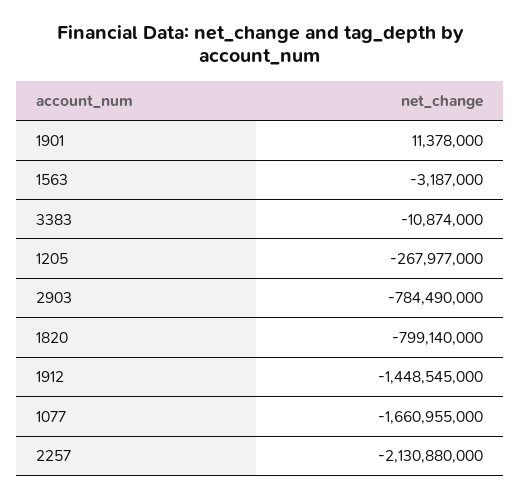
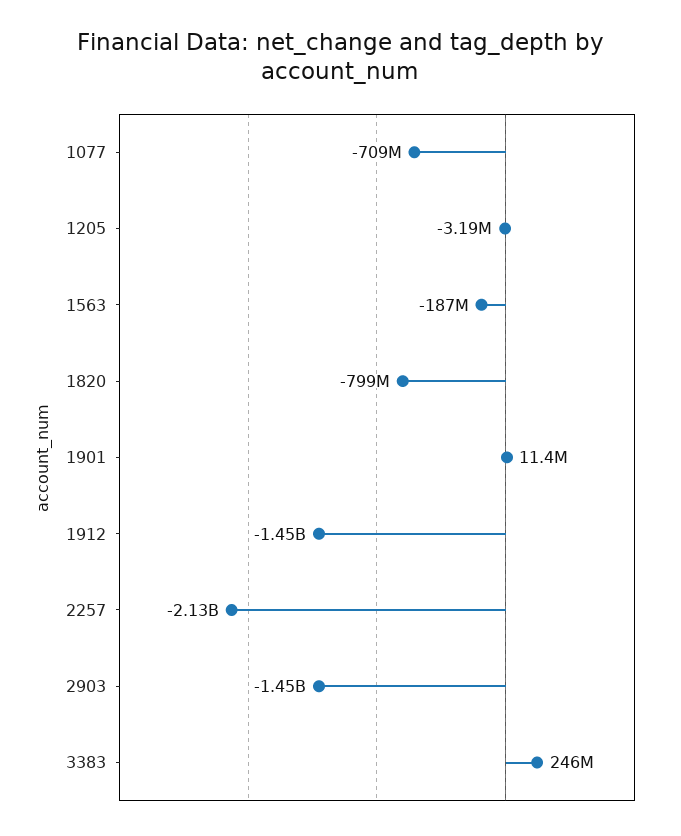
1563: -3187000 -> -187000000
3383: -10874000 -> 246000000
1205: -267977000 -> -3190000
2903: -784490000 -> -1450000000
1077: -1660955000 -> -709000000

